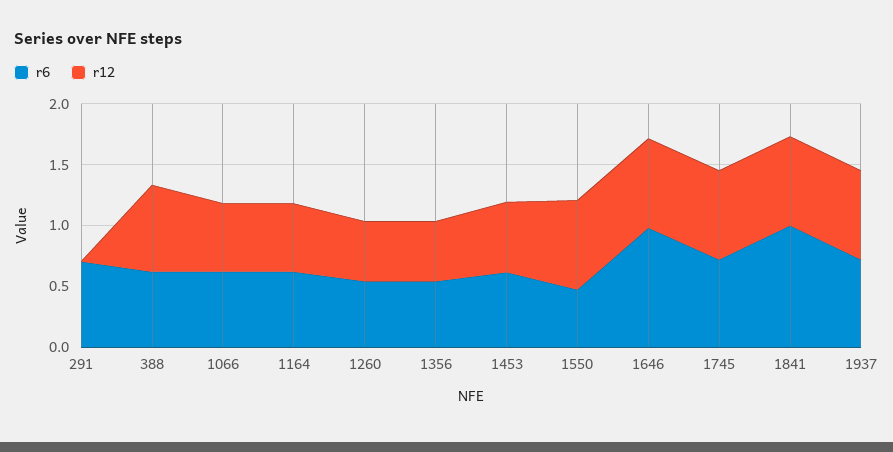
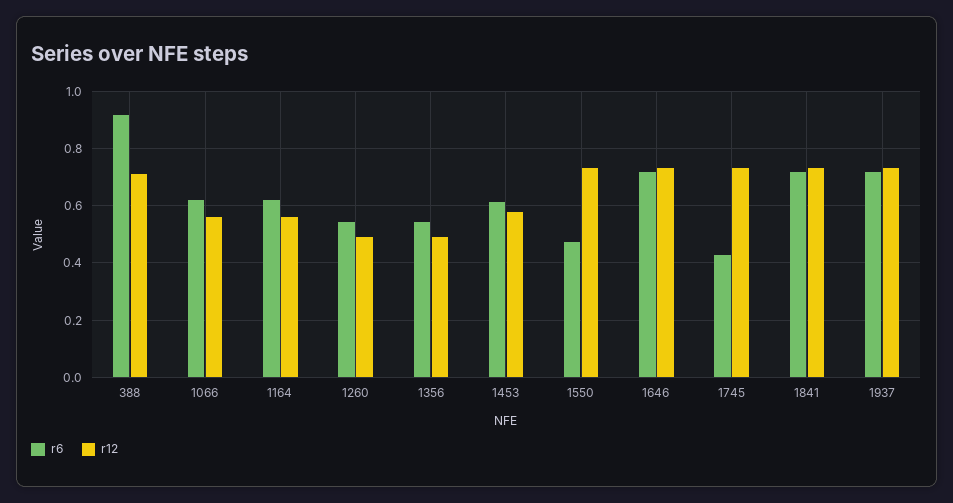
r6, 291: 0.7 -> none
r12, 291: 0 -> none
r6, 388: 0.6 -> 0.925
r6, 1646: 1 -> 0.725
r6, 1745: 0.7 -> 0.425
r6, 1841: 1 -> 0.725

